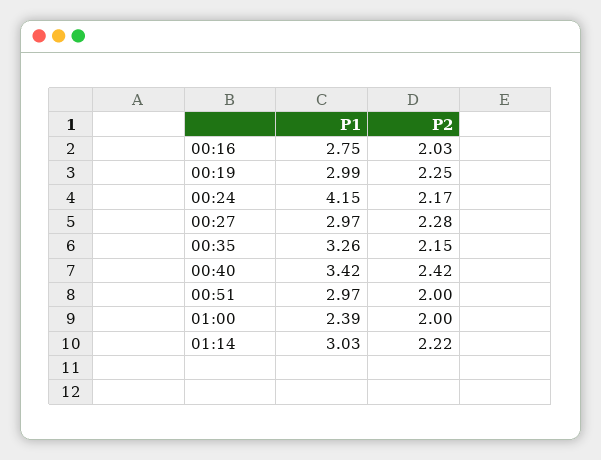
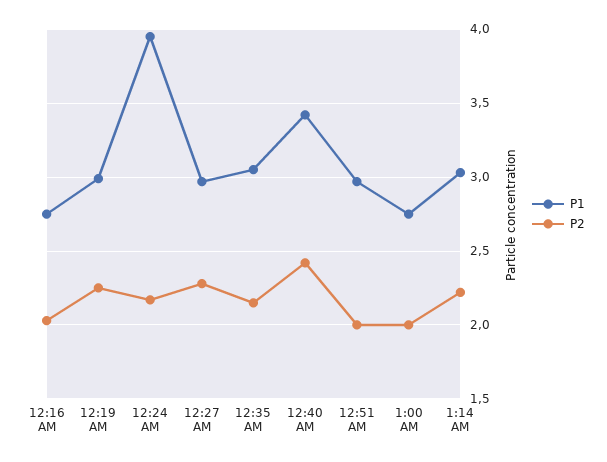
P1, 00:24: 4.15 -> 3.95
P1, 00:35: 3.26 -> 3.05
P1, 01:00: 2.39 -> 2.75

